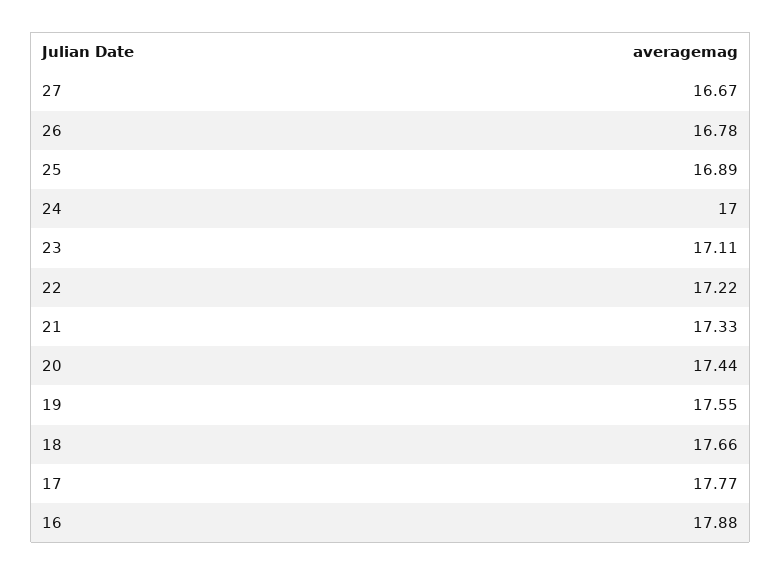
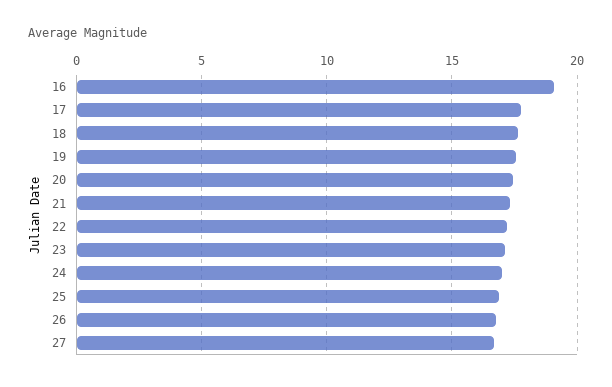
16: 17.88 -> 19

